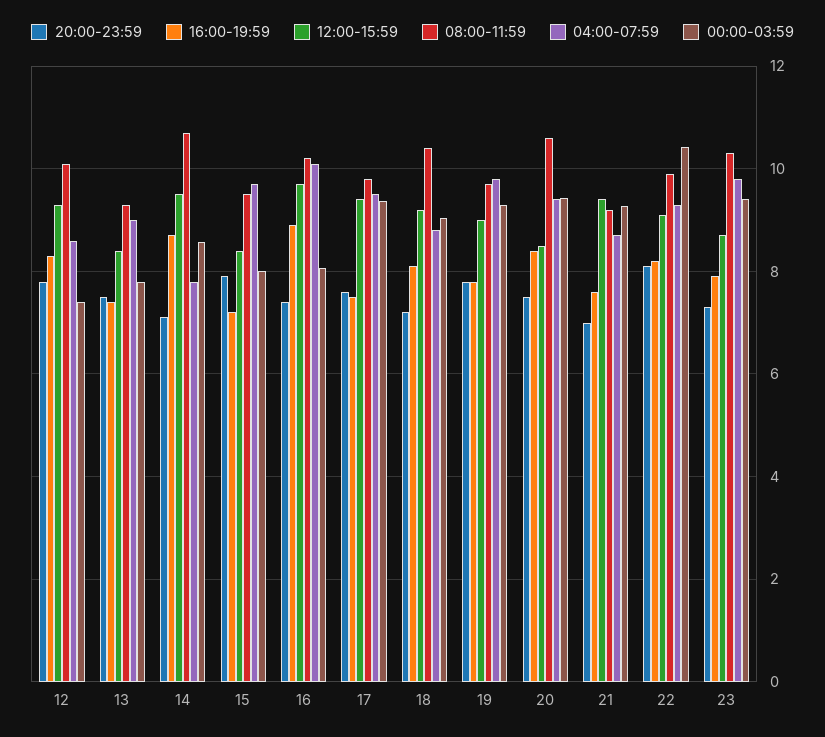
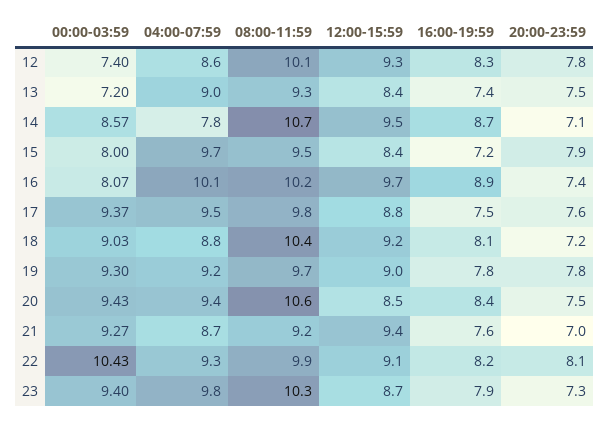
00:00-03:59, 13: 7.8 -> 7.2
12:00-15:59, 17: 9.4 -> 8.8
04:00-07:59, 19: 9.8 -> 9.2

